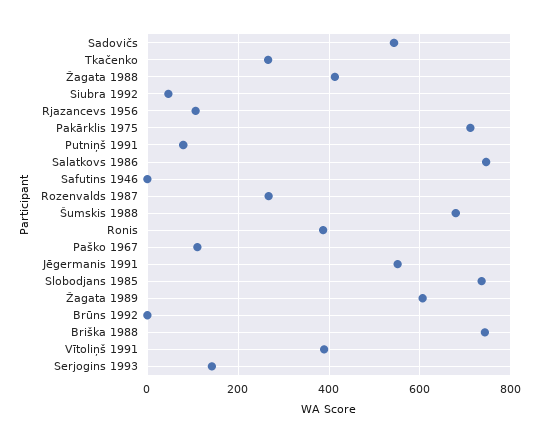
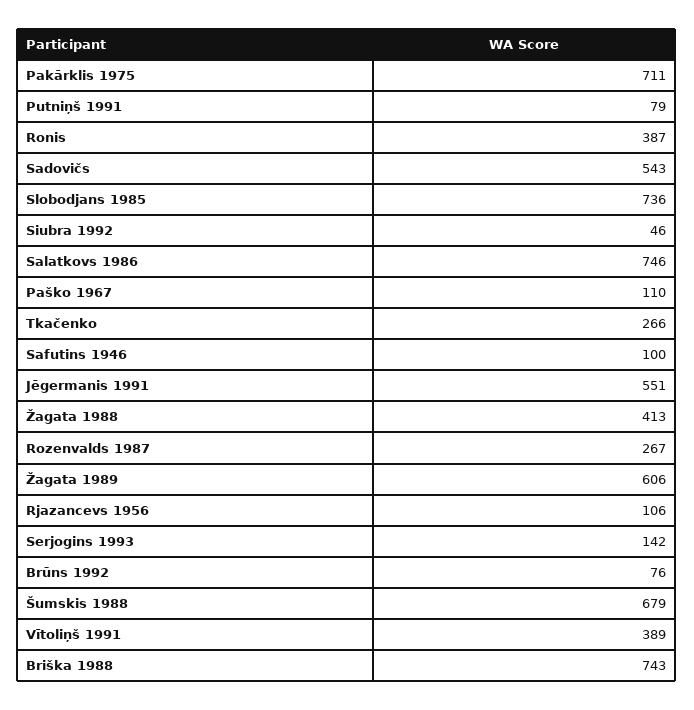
Safutins 1946: 0 -> 100
Brūns 1992: 0 -> 76

